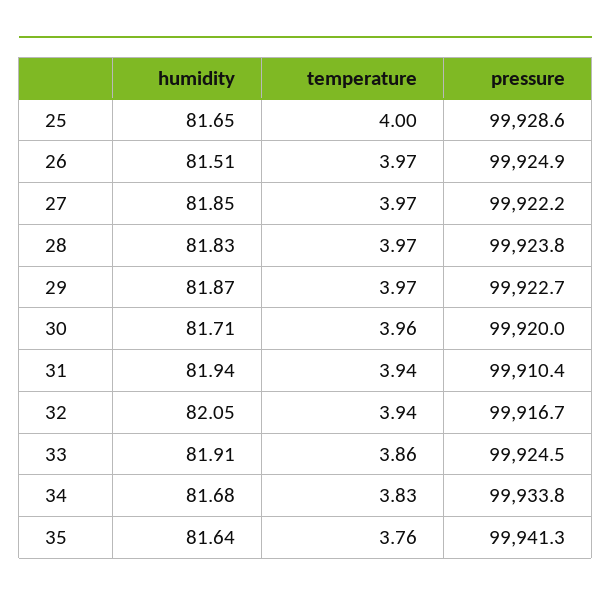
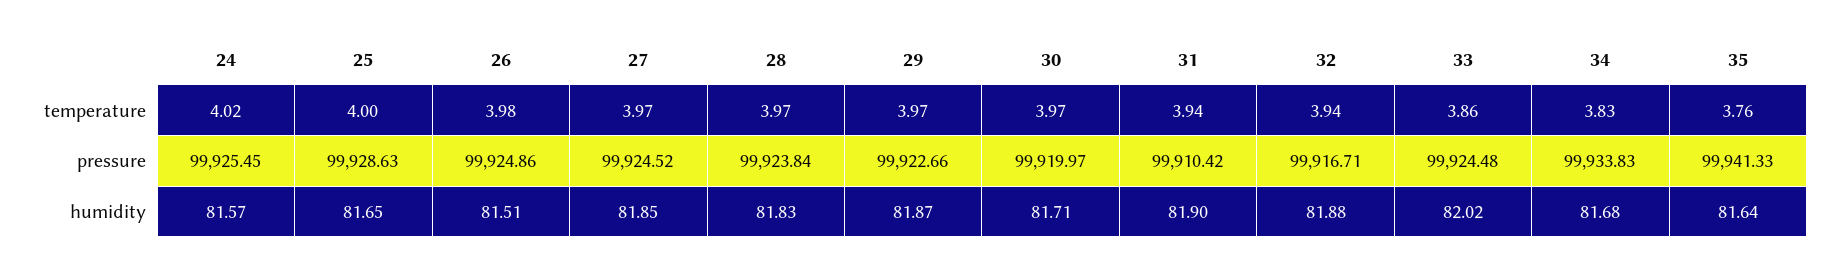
temperature, 26: 3.97 -> 3.98
pressure, 27: 99922.2 -> 99924.52
temperature, 30: 3.96 -> 3.97
humidity, 31: 81.94 -> 81.9
humidity, 32: 82.05 -> 81.88
humidity, 33: 81.91 -> 82.02
temperature, 24: none -> 4.02
pressure, 24: none -> 99925.45
humidity, 24: none -> 81.57

